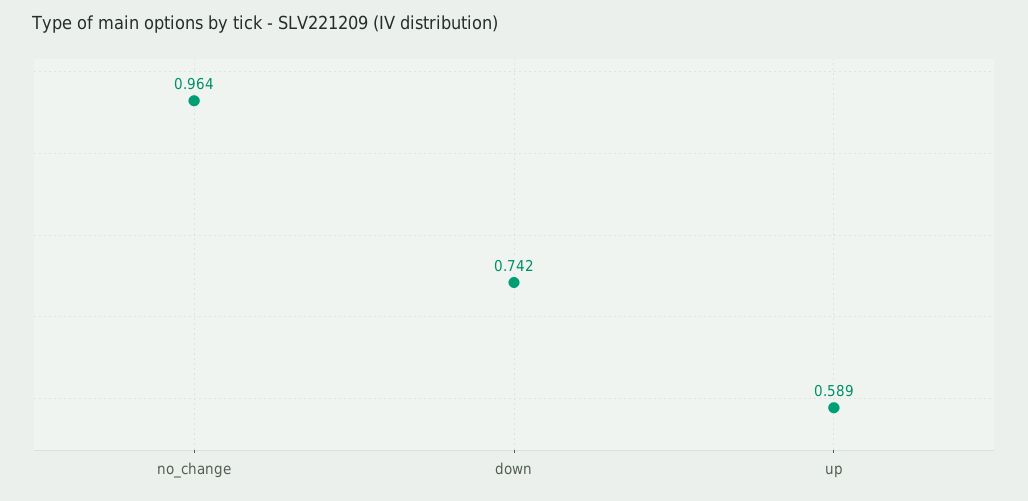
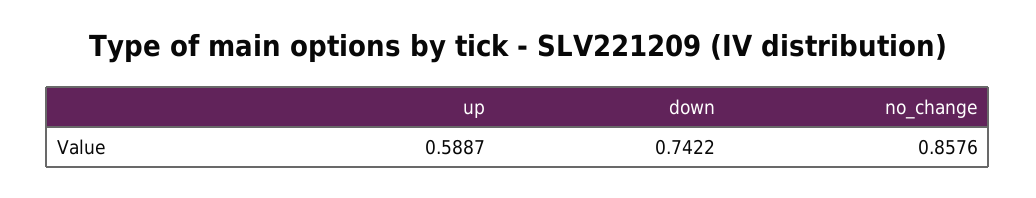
no_change: 0.964 -> 0.8576

